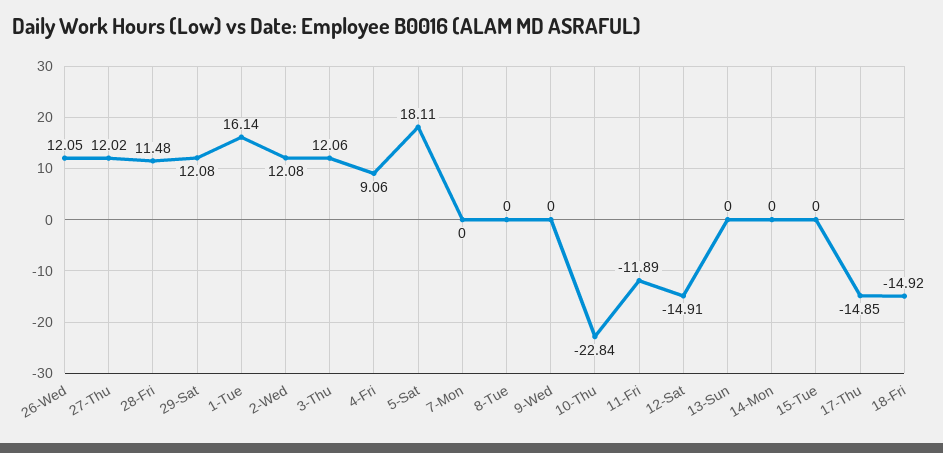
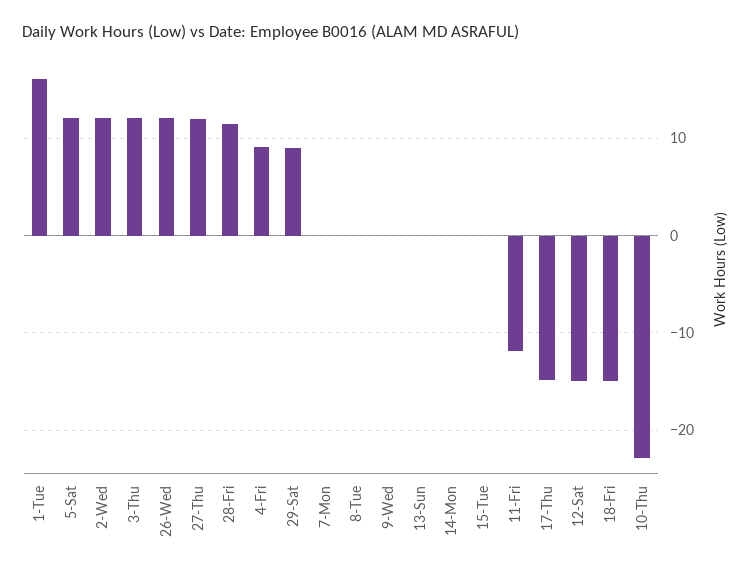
29-Sat: 12.08 -> 9
5-Sat: 18.11 -> 12

